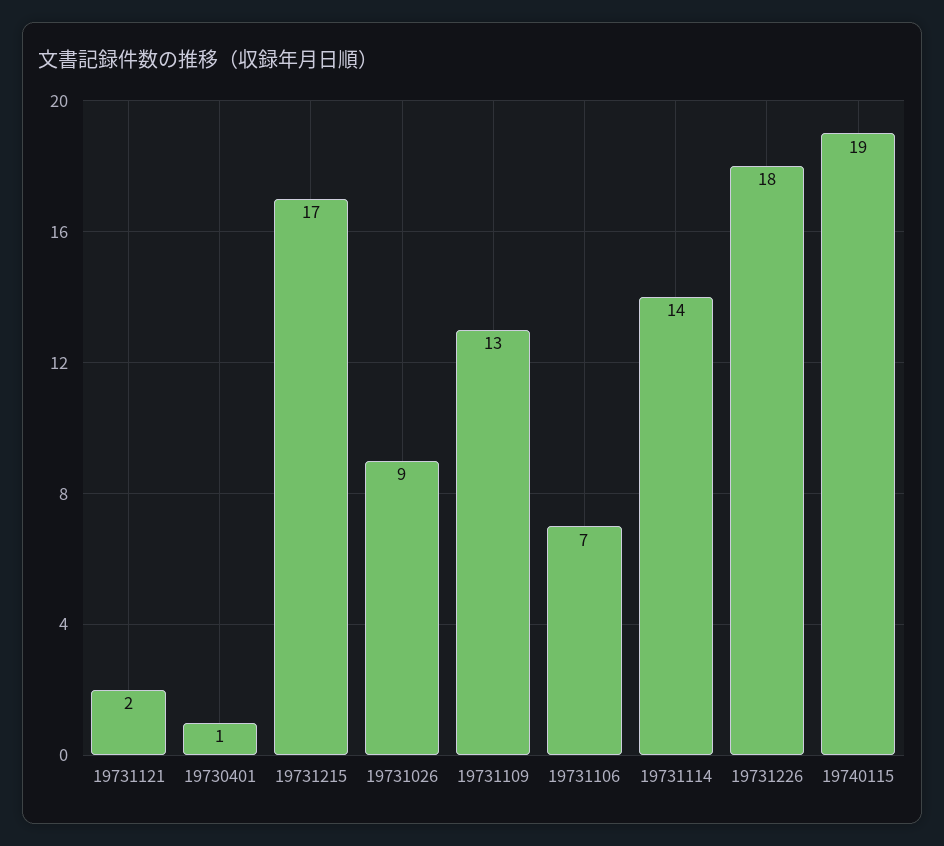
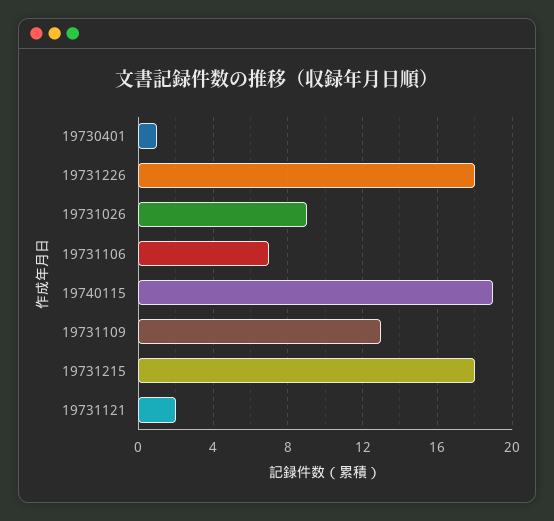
19731215: 17 -> 18
19731114: 14 -> none

